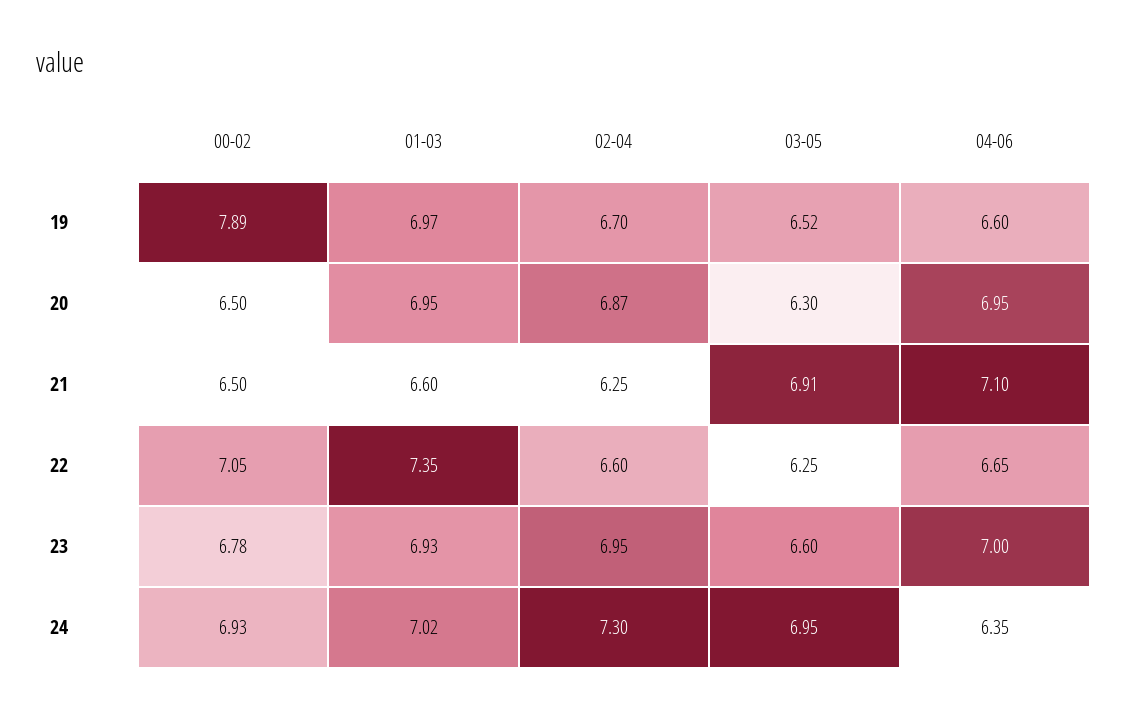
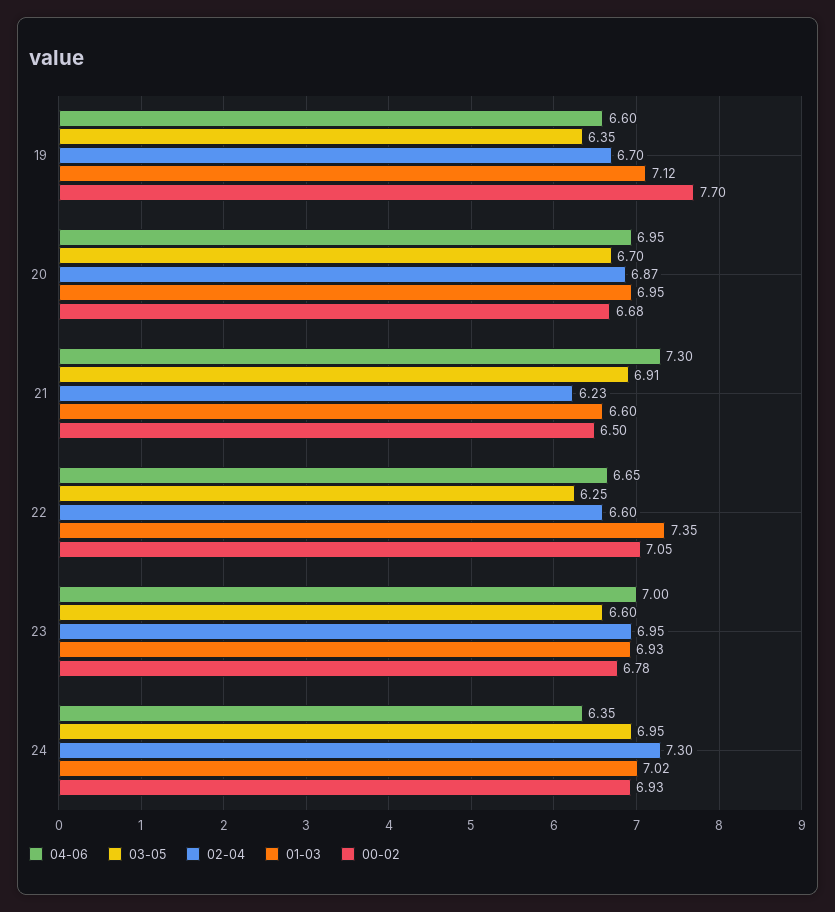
00-02, 19: 7.89 -> 7.7
01-03, 19: 6.97 -> 7.12
03-05, 19: 6.52 -> 6.35
00-02, 20: 6.5 -> 6.68
03-05, 20: 6.3 -> 6.7
02-04, 21: 6.25 -> 6.23
04-06, 21: 7.1 -> 7.3

